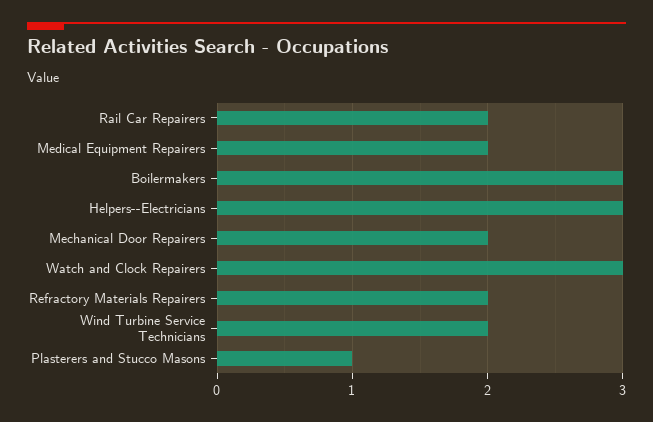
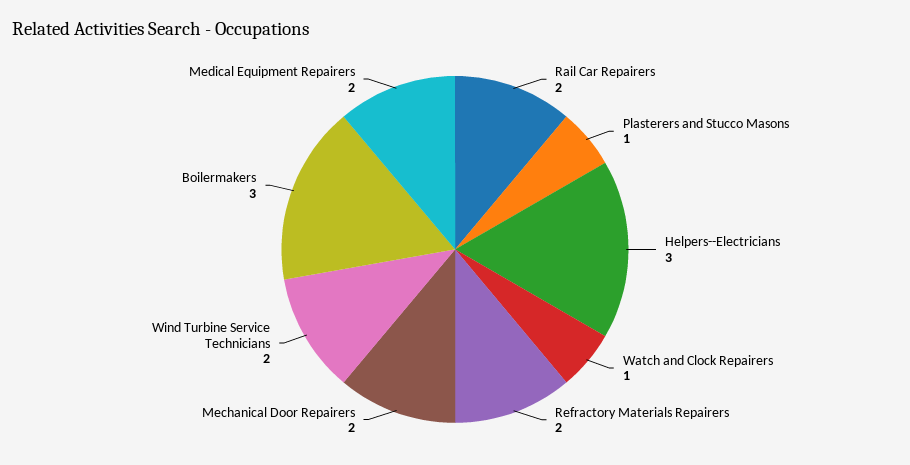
Watch and Clock Repairers: 3 -> 1

